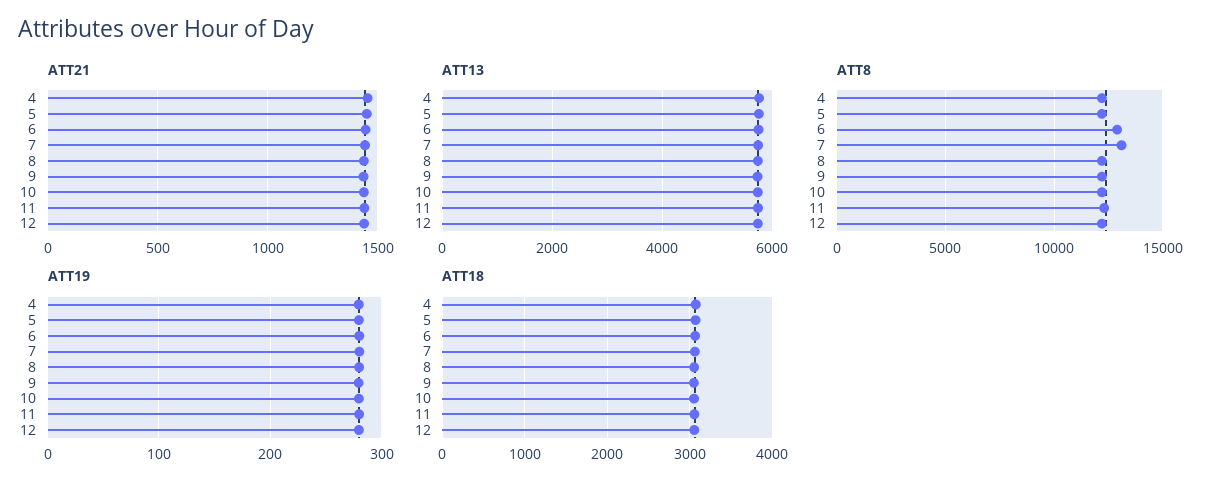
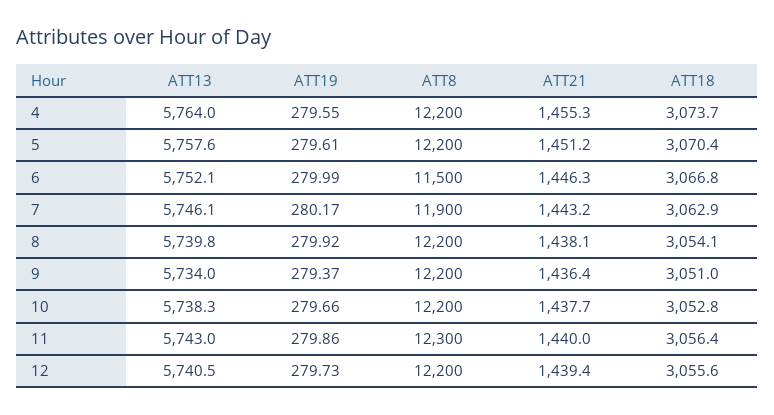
ATT8, 6: 13000 -> 11500
ATT8, 7: 13000 -> 11900

